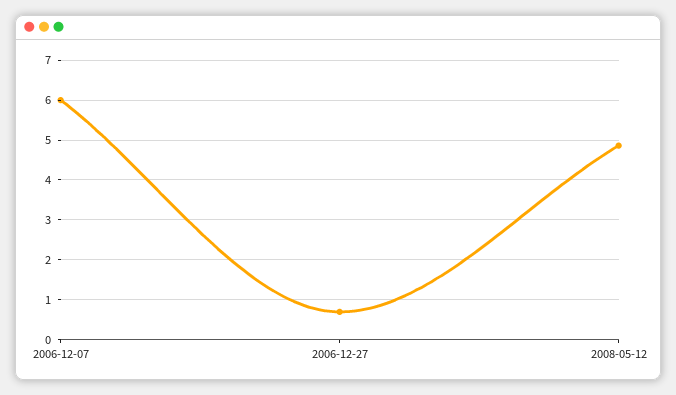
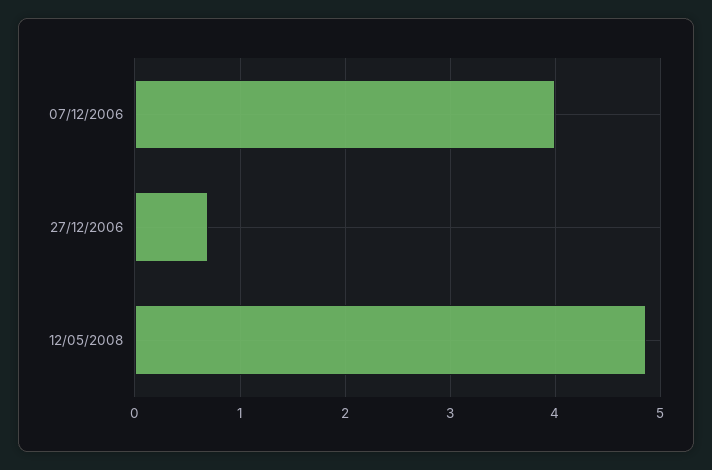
2006-12-07: 6 -> 4

